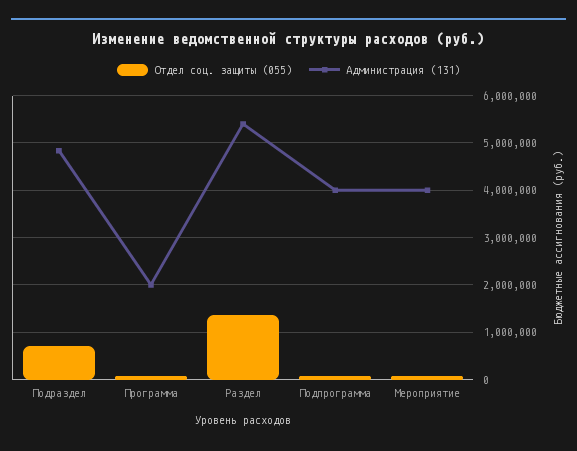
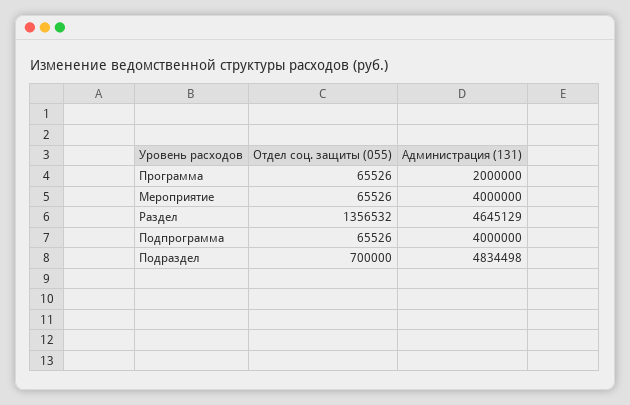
Администрация (131), Раздел: 5400000 -> 4645129

